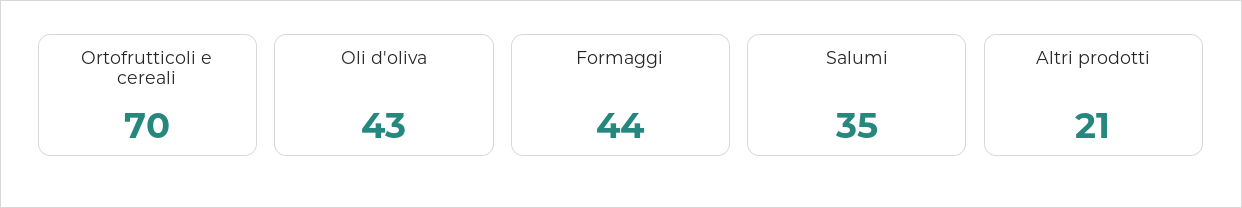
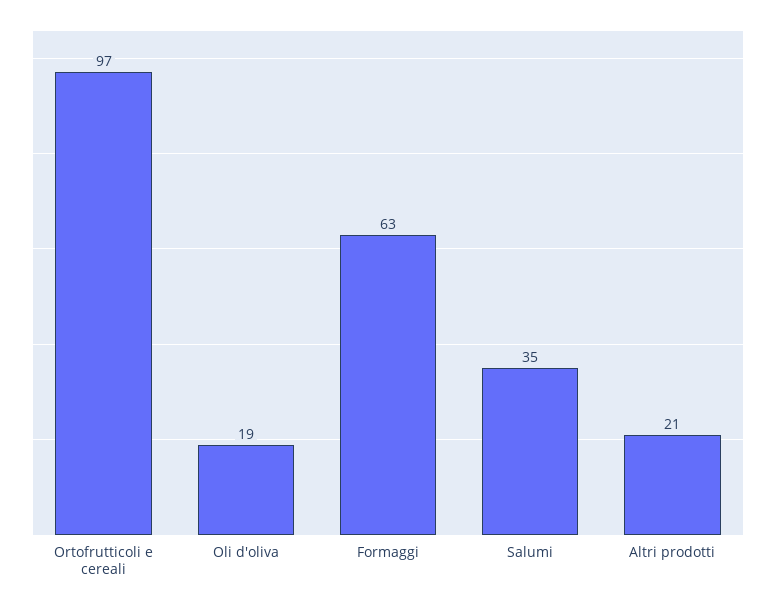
Ortofrutticoli e cereali: 70 -> 97
Oli d'oliva: 43 -> 19
Formaggi: 44 -> 63

